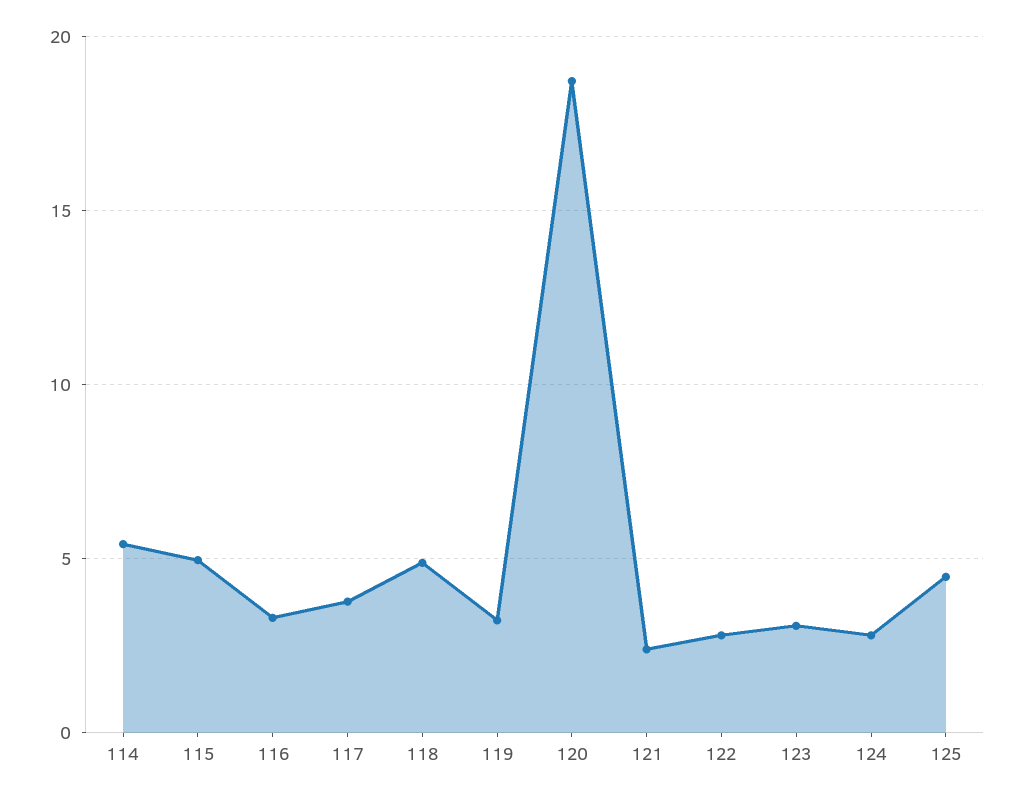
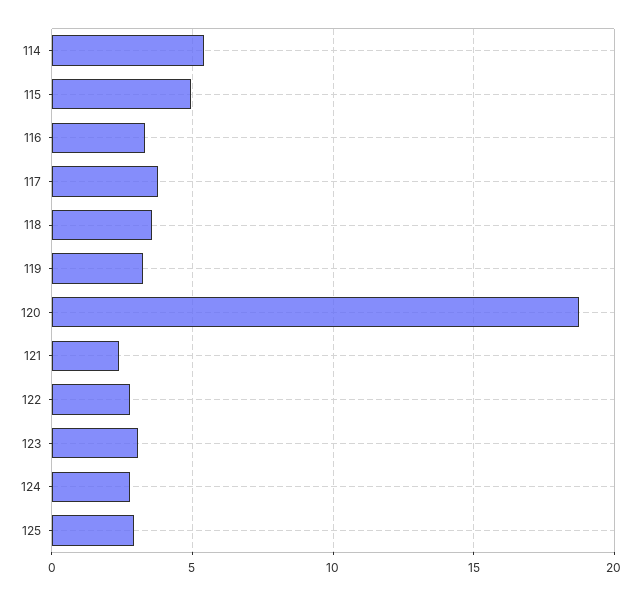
118: 5 -> 3.5
125: 4.5 -> 3

